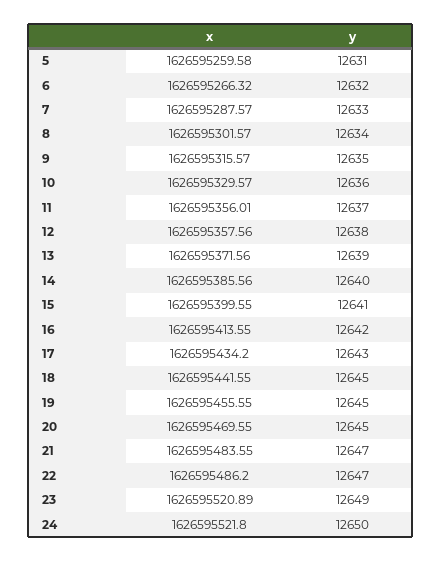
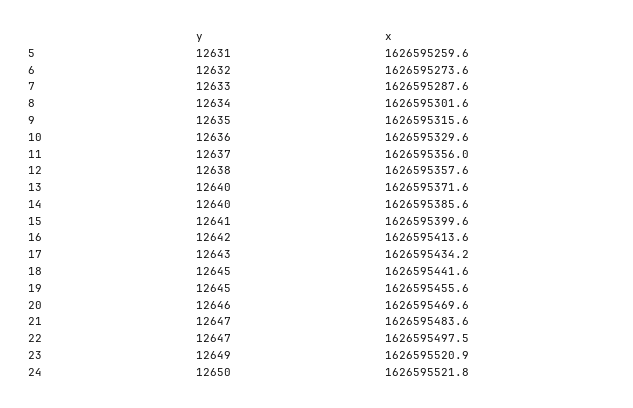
x, 6: 1626595266.32 -> 1626595273.6
y, 13: 12639 -> 12640
y, 20: 12645 -> 12646
x, 22: 1626595486.2 -> 1626595497.5

